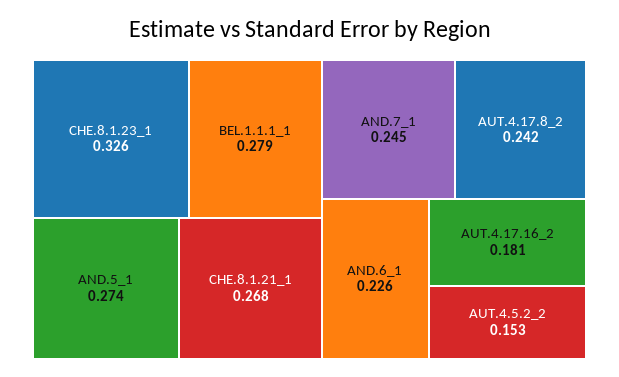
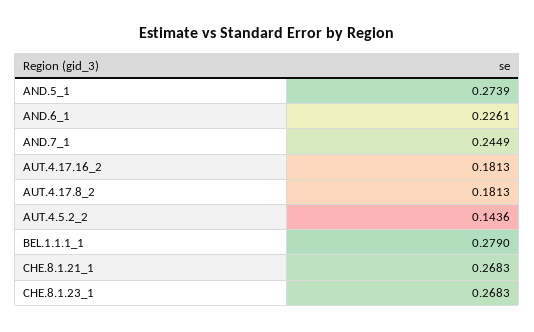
CHE.8.1.23_1: 0.326 -> 0.2683
AUT.4.17.8_2: 0.242 -> 0.1813
AUT.4.5.2_2: 0.153 -> 0.1436

